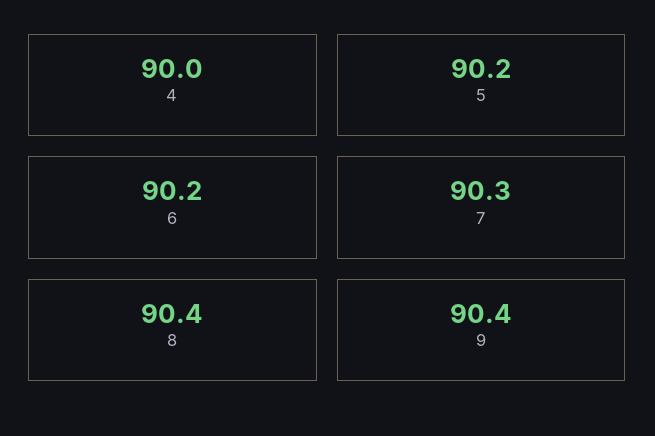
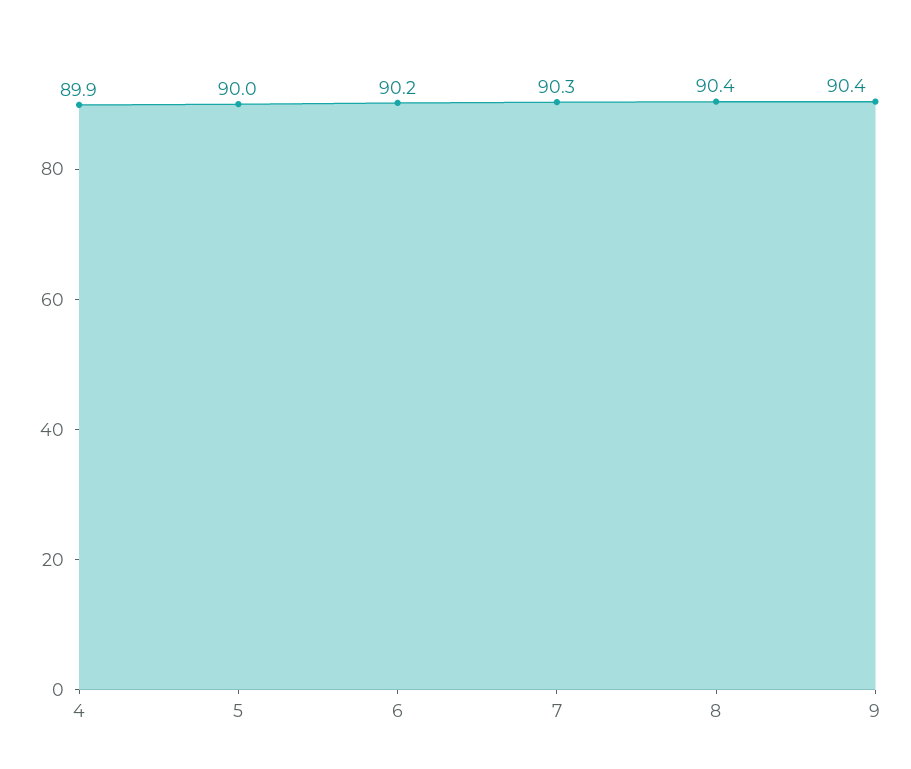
4: 90 -> 89.9
5: 90.2 -> 90

